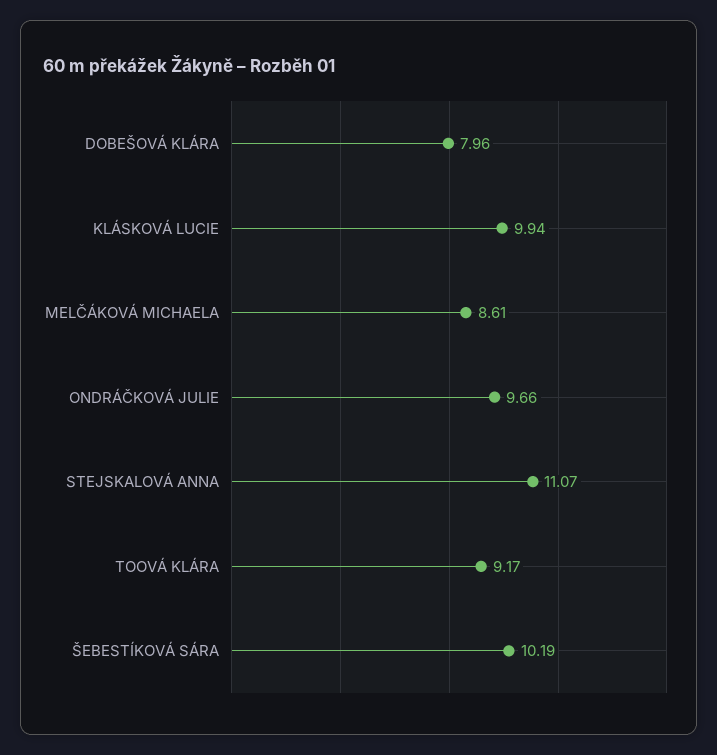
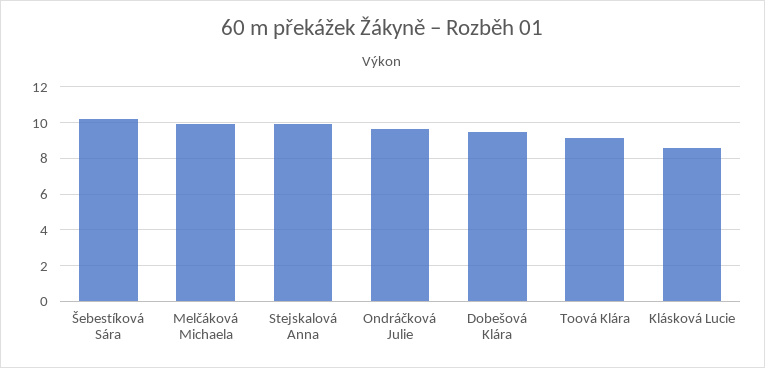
DOBEŠOVÁ KLÁRA: 7.96 -> 9.5
KLÁSKOVÁ LUCIE: 9.94 -> 8.5
MELČÁKOVÁ MICHAELA: 8.61 -> 10
STEJSKALOVÁ ANNA: 11.07 -> 10

